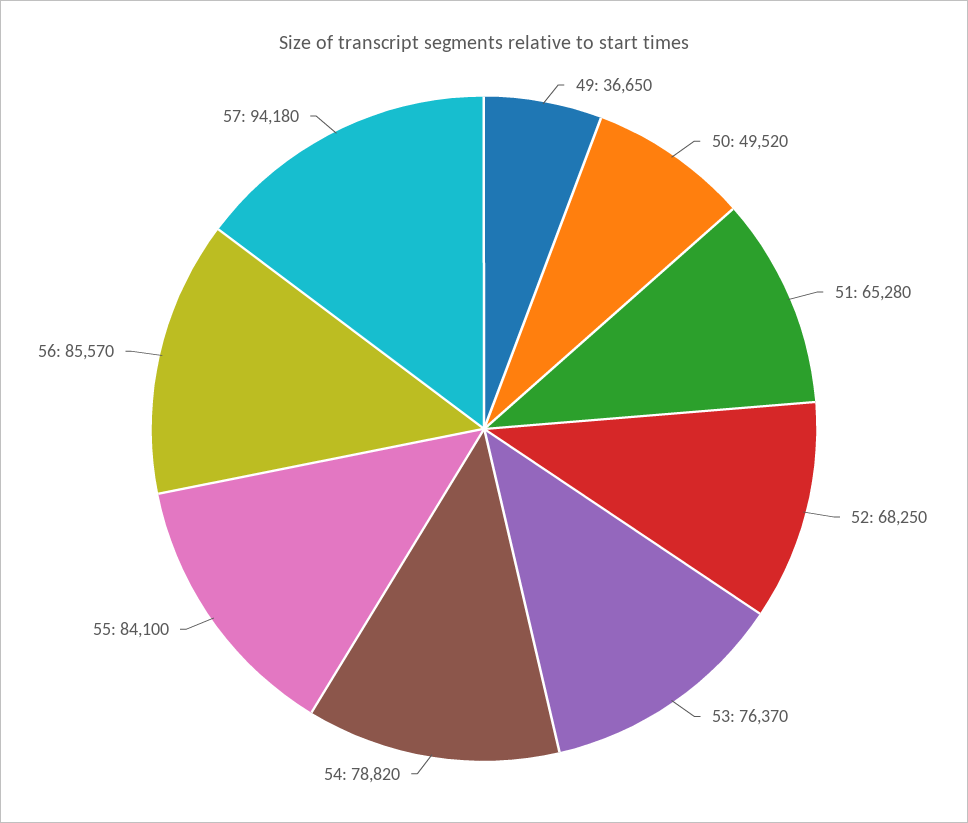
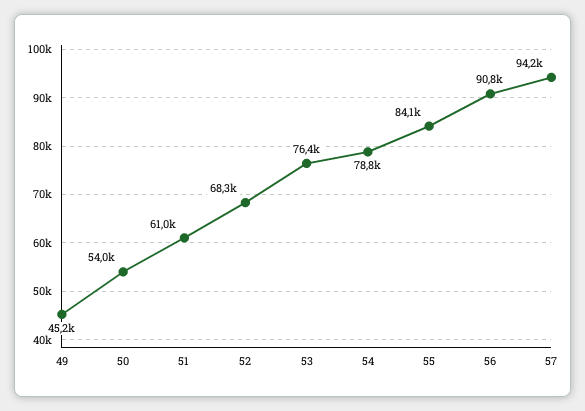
49: 36650 -> 45200
50: 49520 -> 54000
51: 65280 -> 61000
56: 85570 -> 90800

